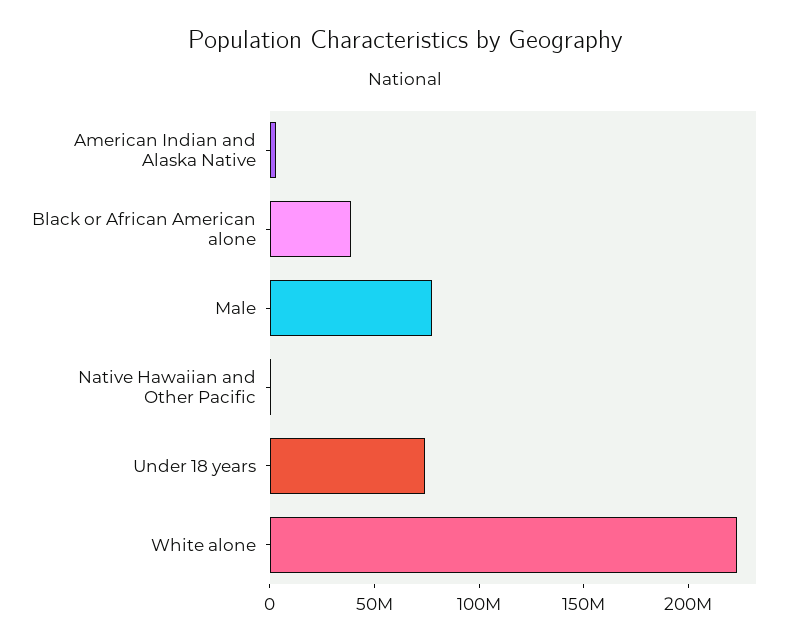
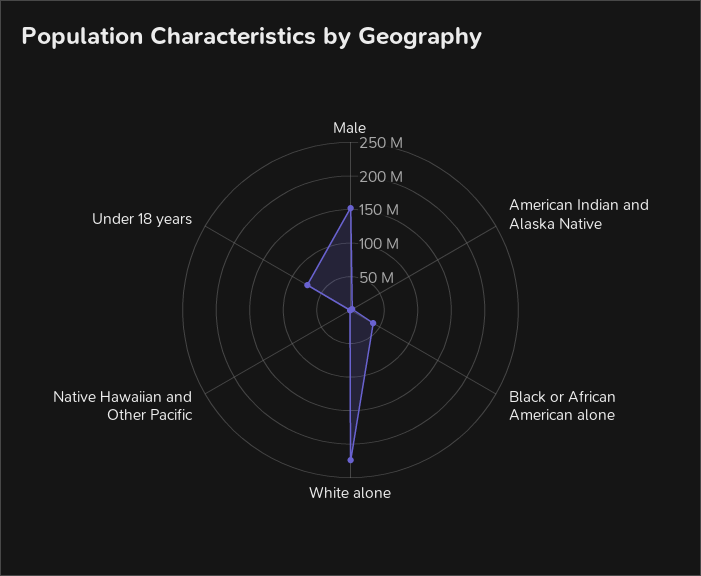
Male: 80000000 -> 150000000

